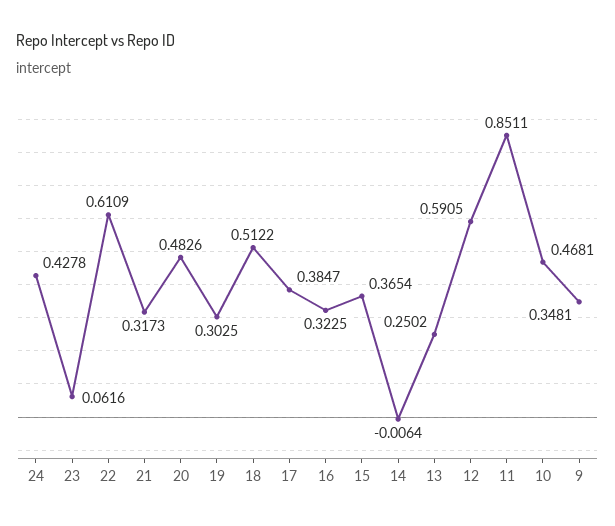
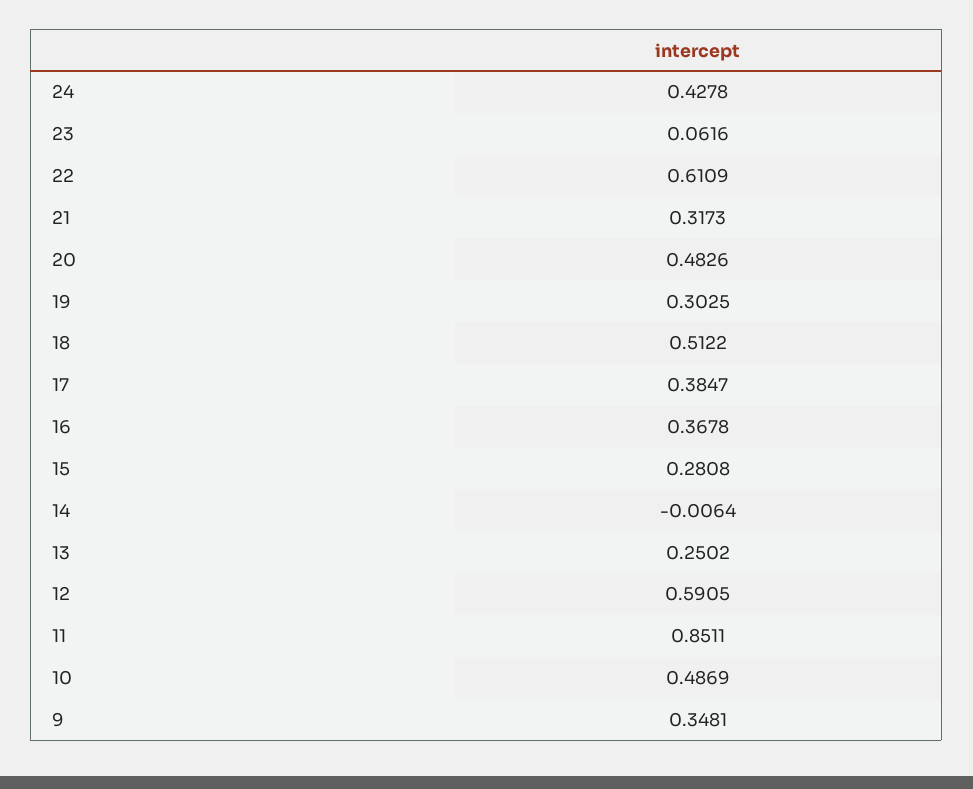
16: 0.3225 -> 0.3678
15: 0.3654 -> 0.2808
10: 0.4681 -> 0.4869

